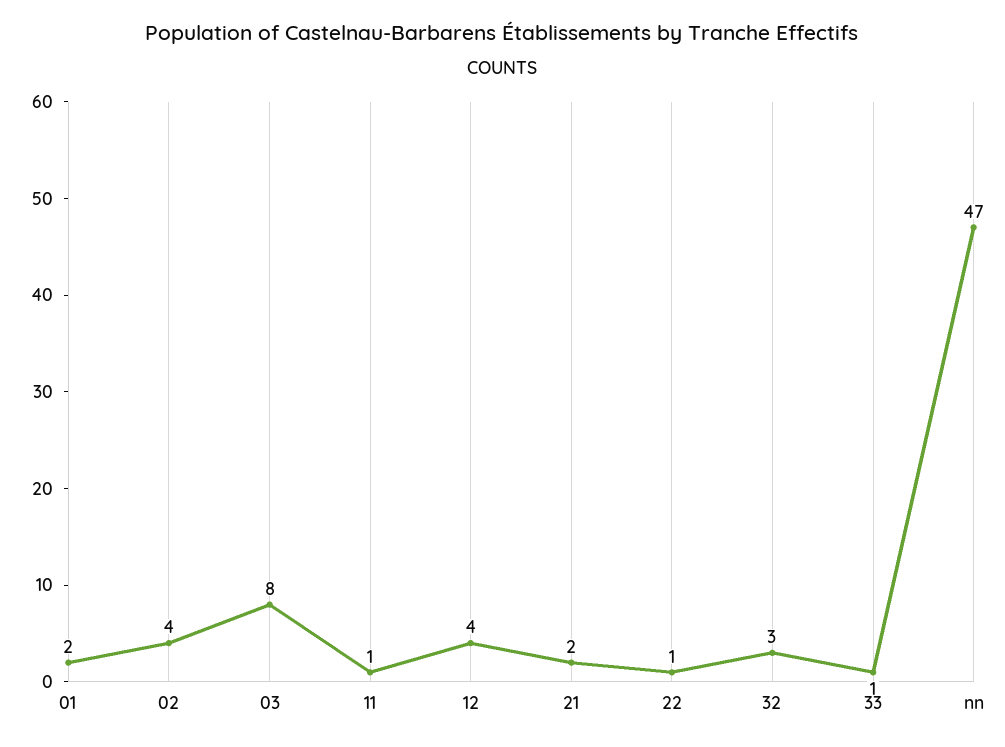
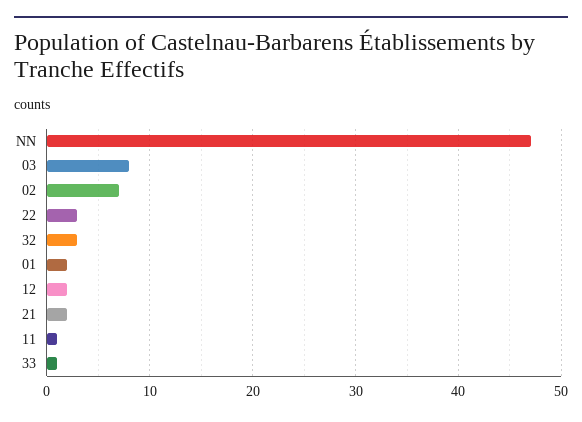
02: 4 -> 7
12: 4 -> 2
22: 1 -> 3

